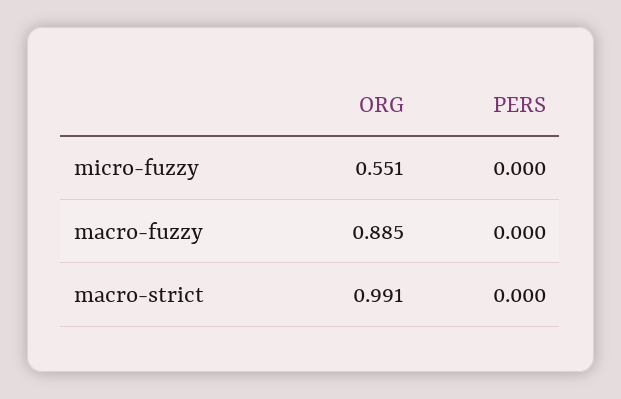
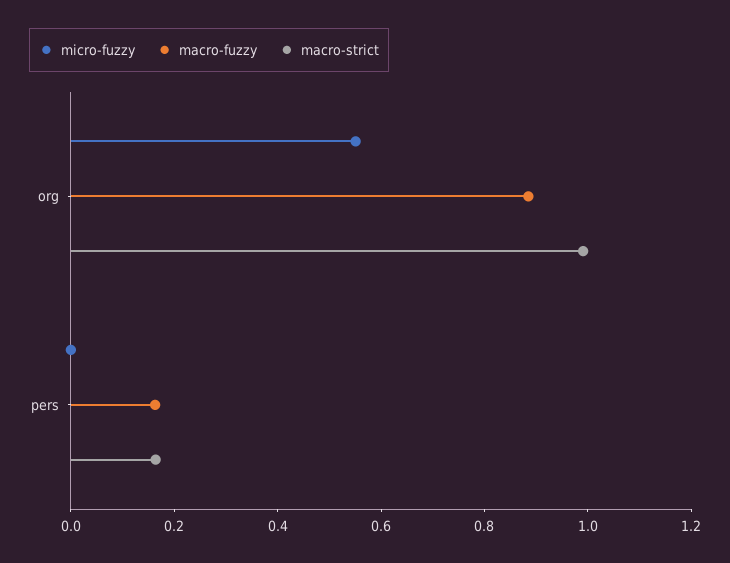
macro-fuzzy, PERS: 0 -> 0.15
macro-strict, PERS: 0 -> 0.15

